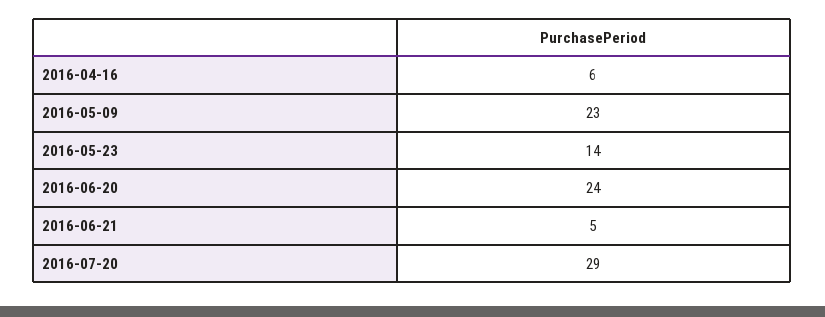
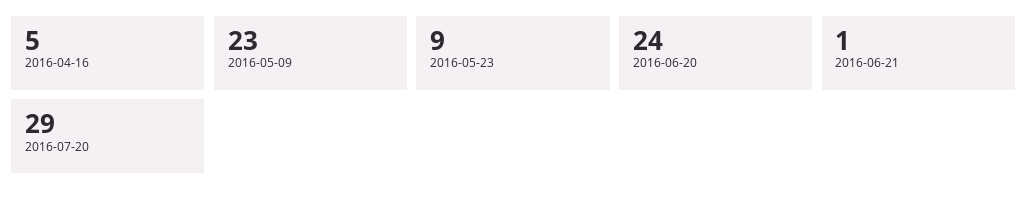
2016-04-16: 6 -> 5
2016-05-23: 14 -> 9
2016-06-21: 5 -> 1

